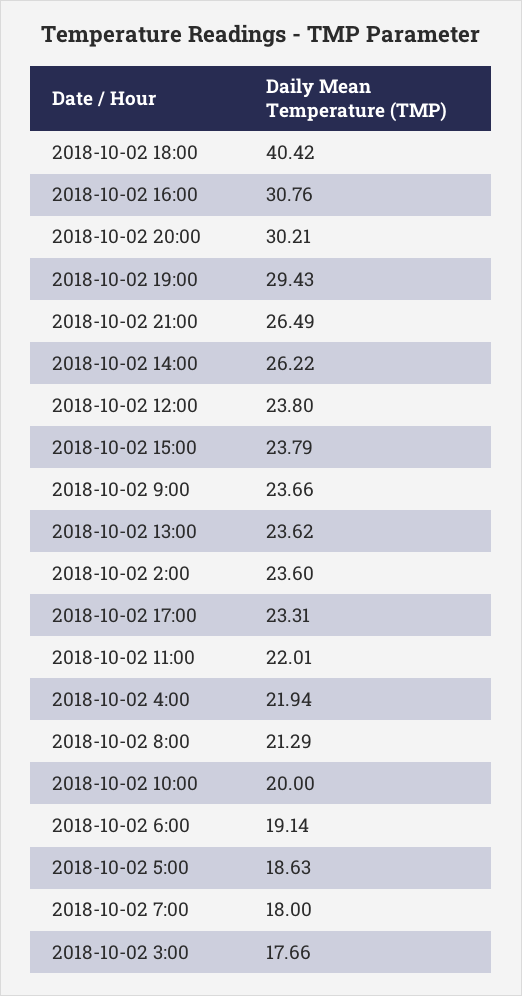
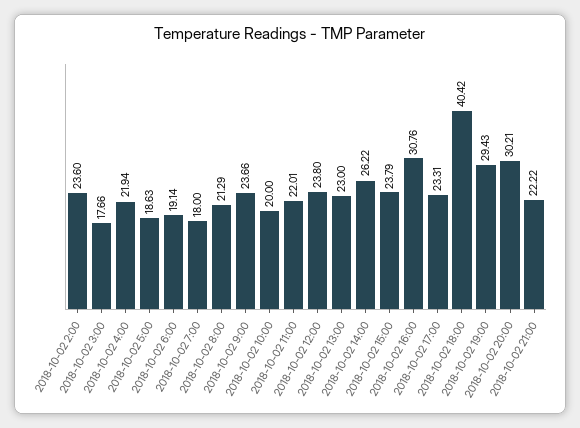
2018-10-02 21:00: 26.49 -> 22.22
2018-10-02 13:00: 23.62 -> 23

